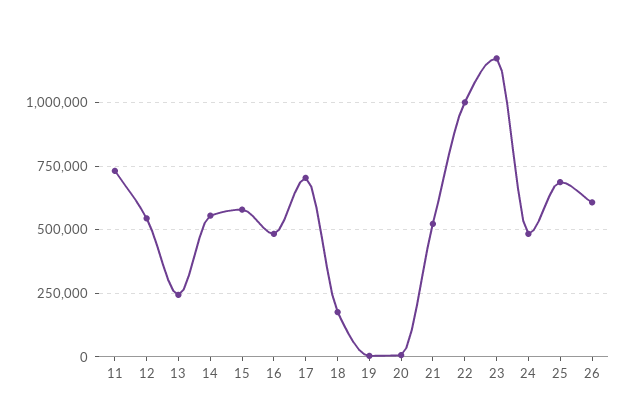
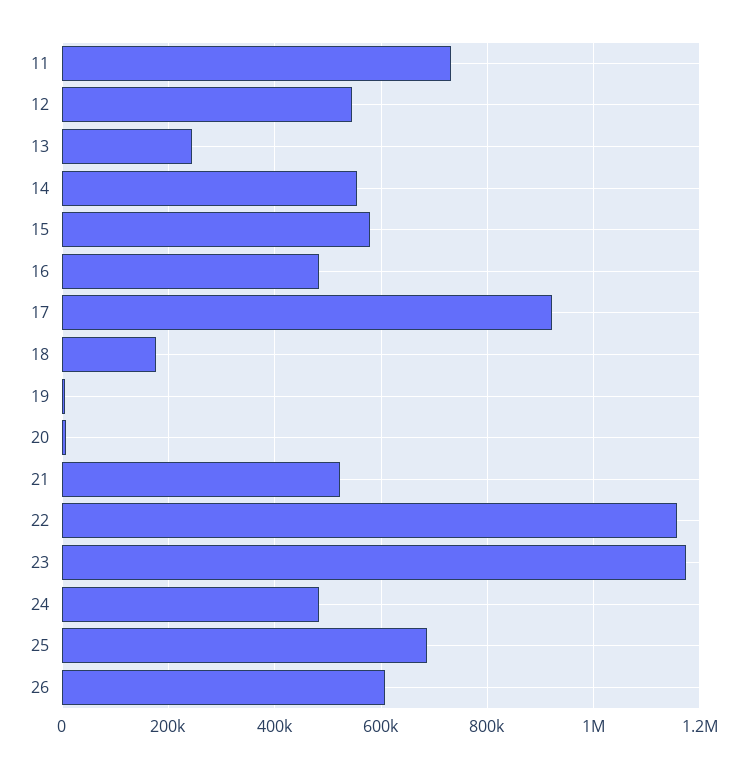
17: 700000 -> 920000
22: 1000000 -> 1160000

